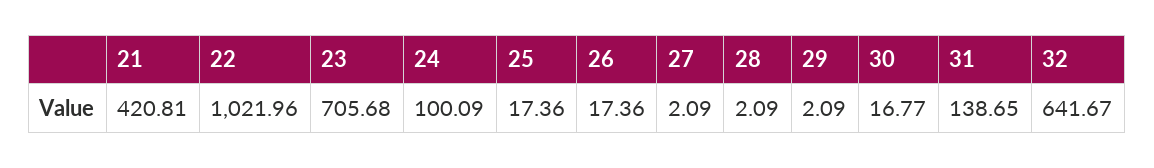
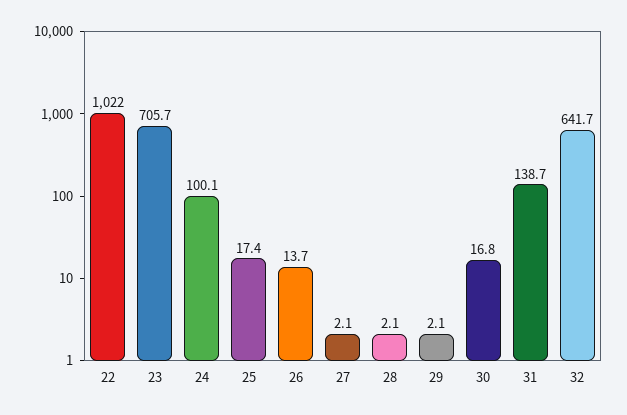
21: 420.81 -> none
26: 17.36 -> 13.7

